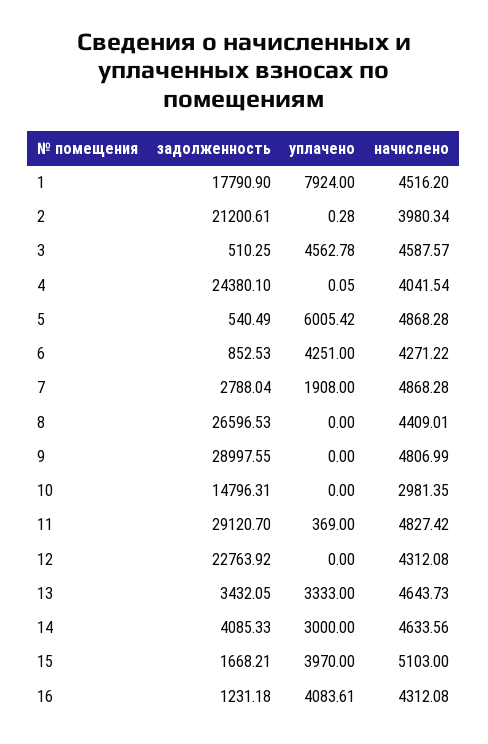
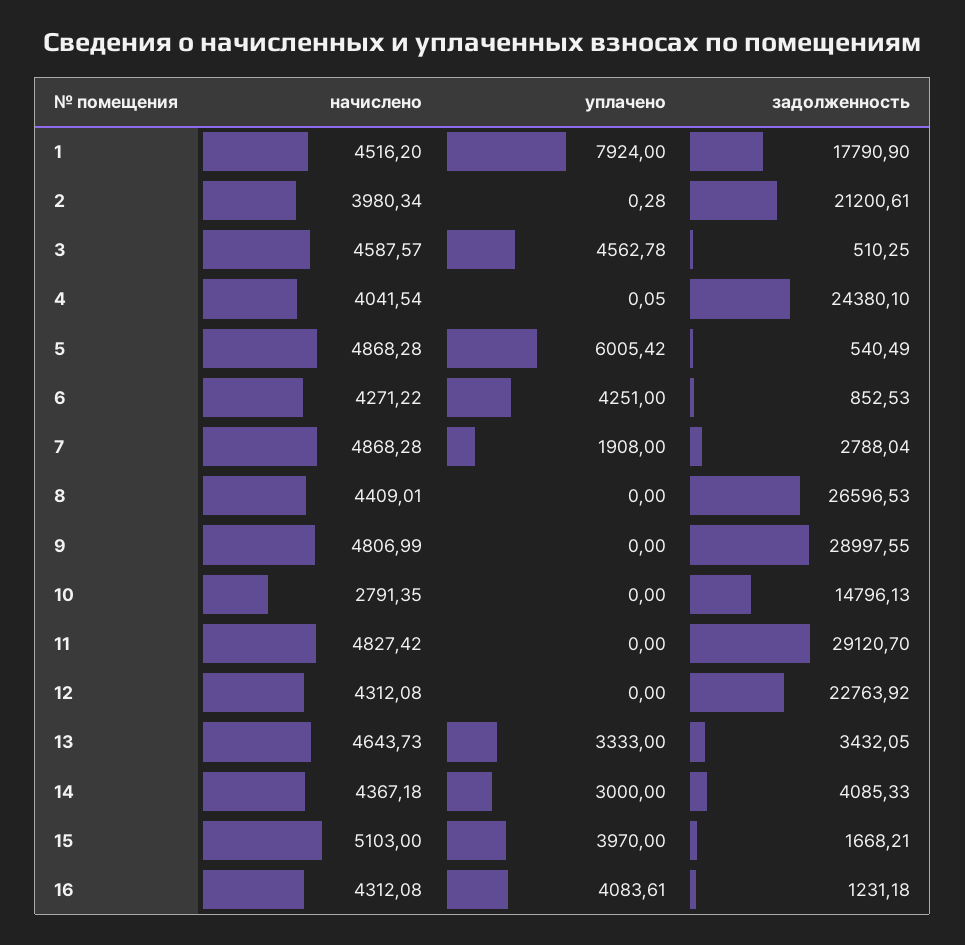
задолженность, 10: 14796.31 -> 14796.13
начислено, 10: 2981.35 -> 2791.35
уплачено, 11: 369 -> 0
начислено, 14: 4633.56 -> 4367.18

